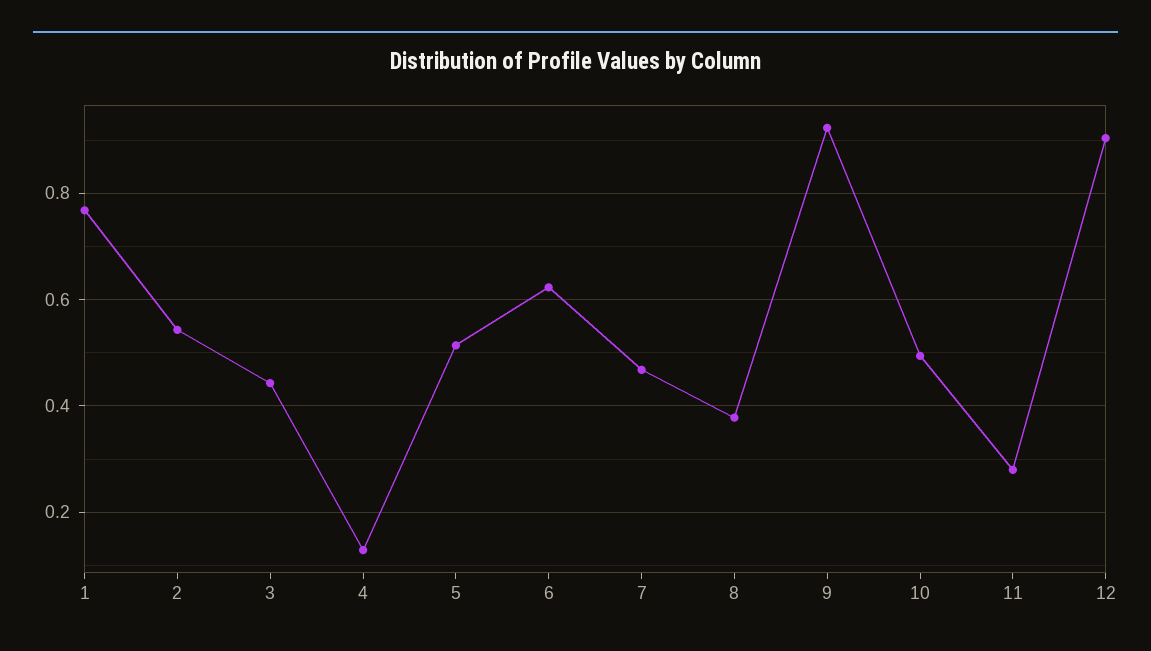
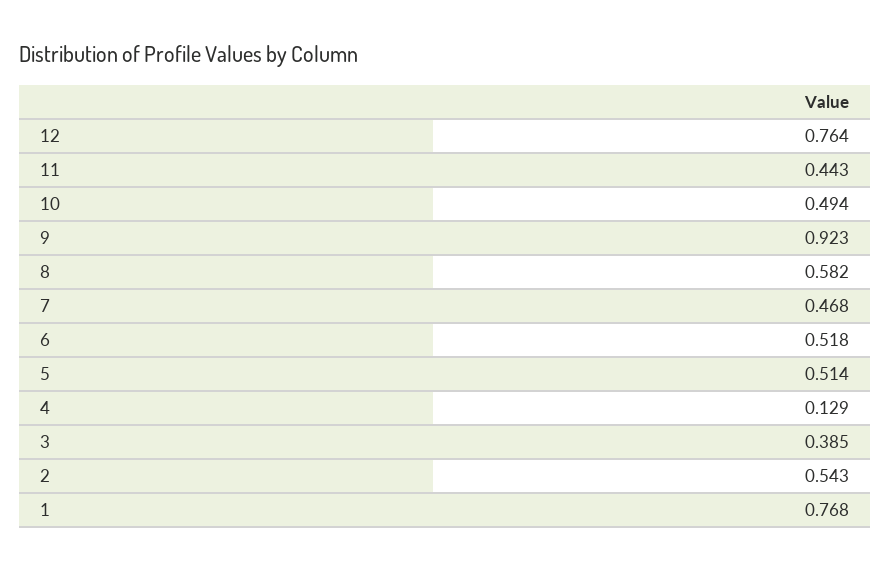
3: 0.44 -> 0.385
6: 0.62 -> 0.518
8: 0.38 -> 0.582
11: 0.28 -> 0.443
12: 0.9 -> 0.764

